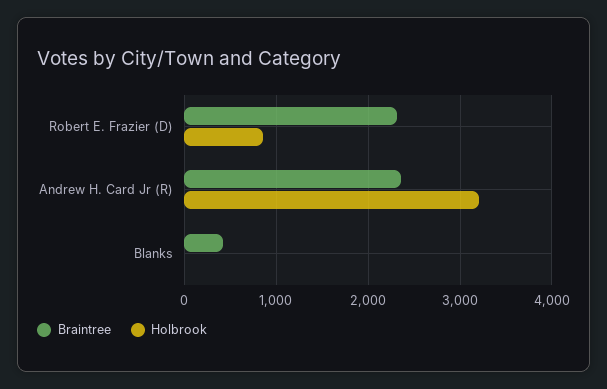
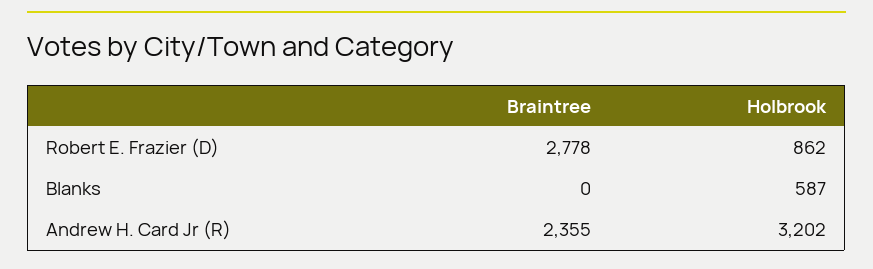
Braintree, Robert E. Frazier (D): 2300 -> 2778
Braintree, Blanks: 400 -> 0
Holbrook, Blanks: 0 -> 587

